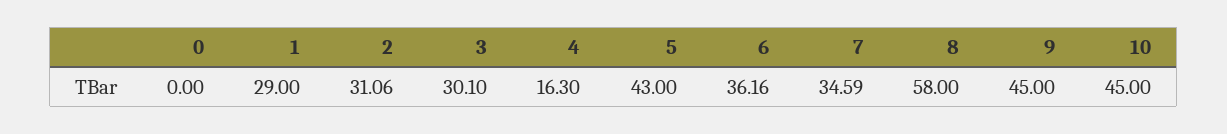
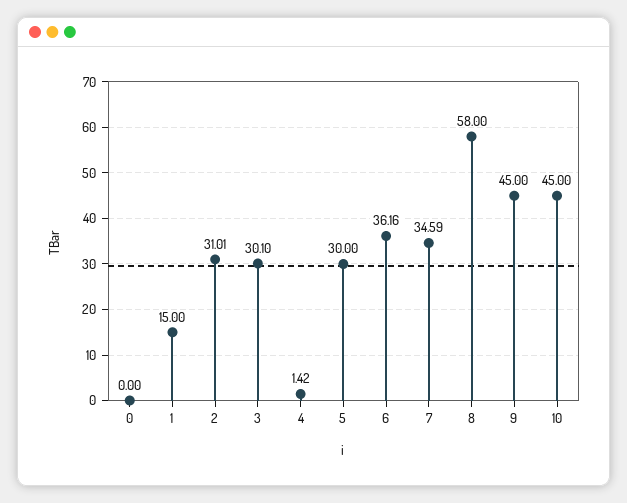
1: 29 -> 15
2: 31.06 -> 31.01
4: 16.3 -> 1.42
5: 43 -> 30

